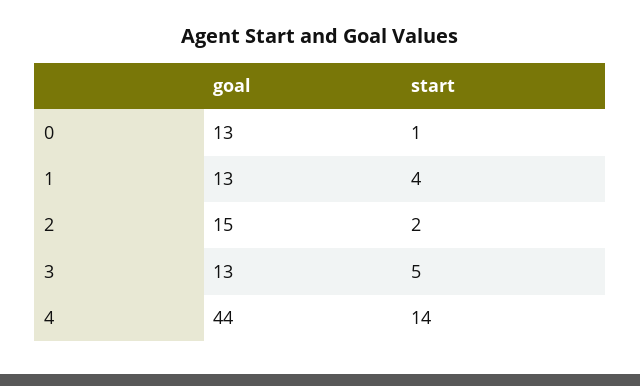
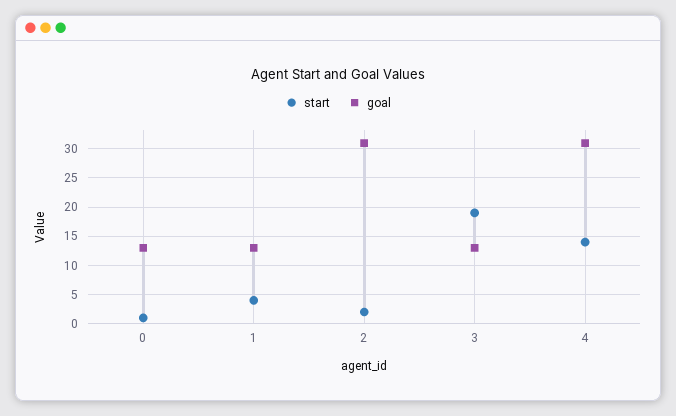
goal, 2: 15 -> 30
start, 3: 5 -> 20
goal, 4: 44 -> 30

